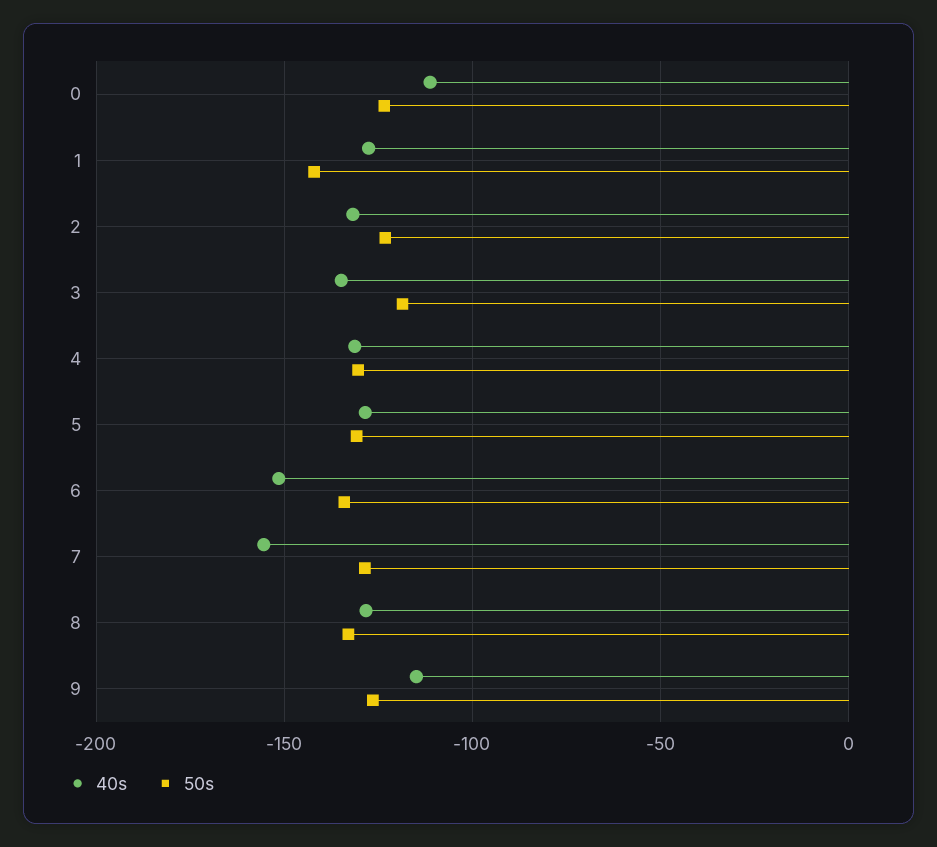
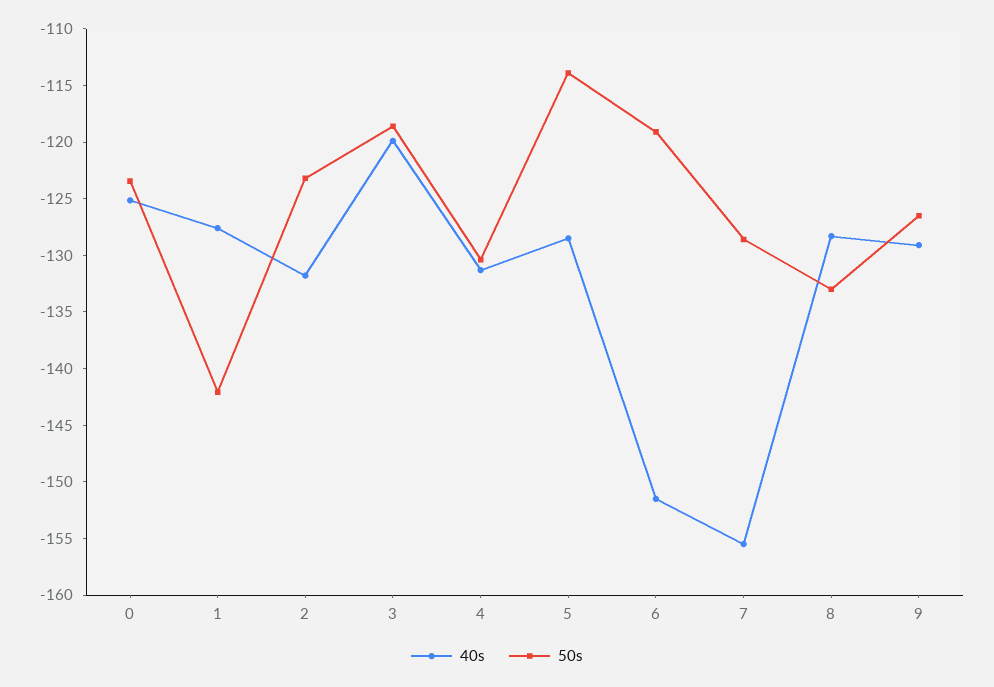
40s, 0: -110 -> -125
40s, 3: -135 -> -120
50s, 5: -130 -> -114
50s, 6: -135 -> -119
40s, 9: -115 -> -129

